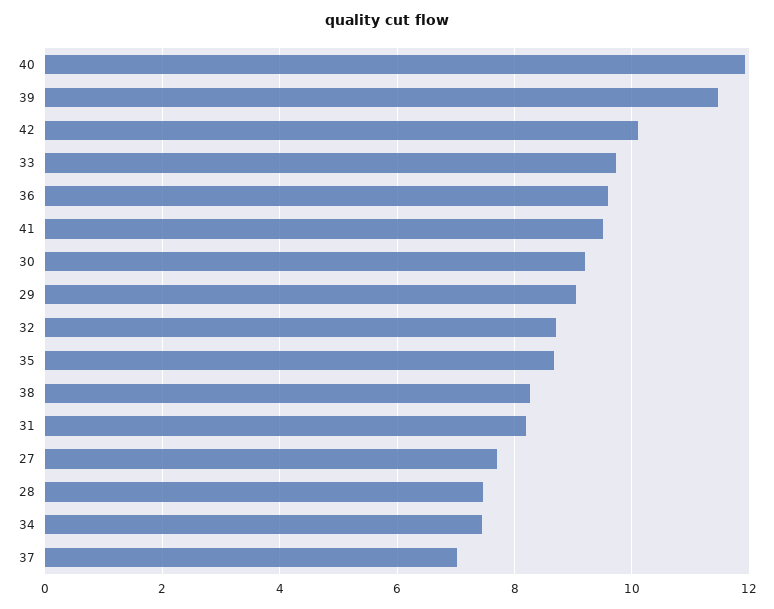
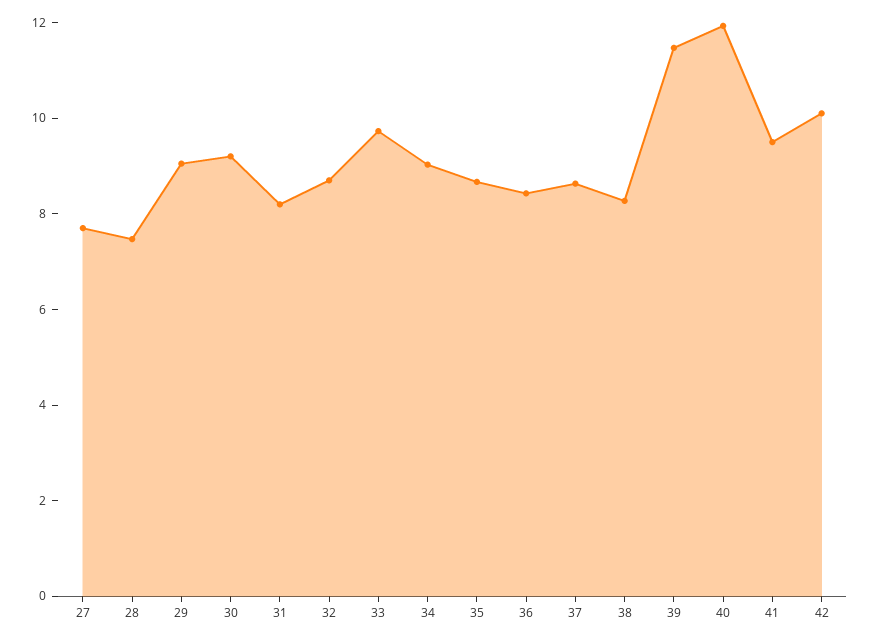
36: 9.6 -> 8.5
34: 7.4 -> 9
37: 7 -> 8.5

